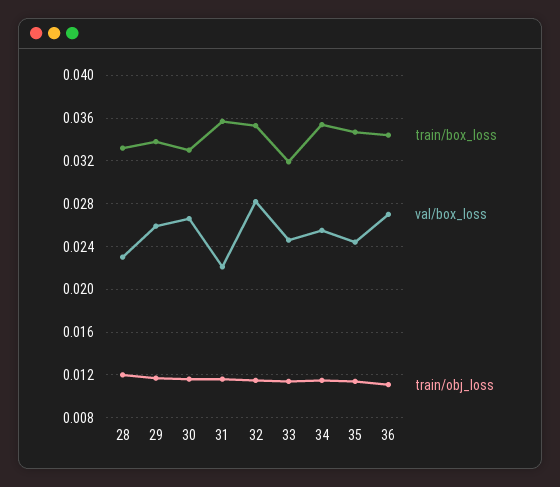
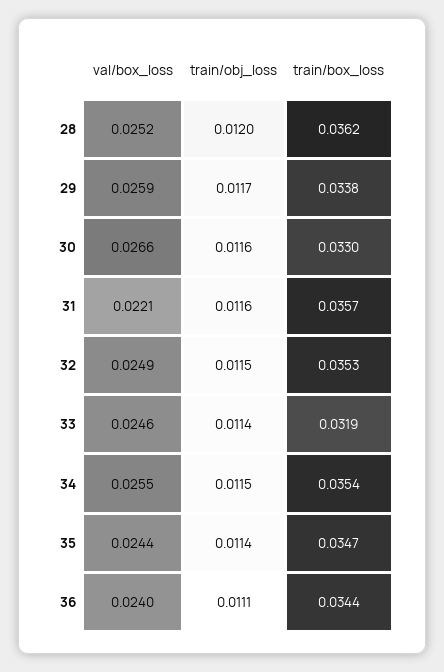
train/box_loss, 28: 0.033 -> 0.0362
val/box_loss, 28: 0.023 -> 0.0252
val/box_loss, 32: 0.028 -> 0.0249
val/box_loss, 36: 0.027 -> 0.024

